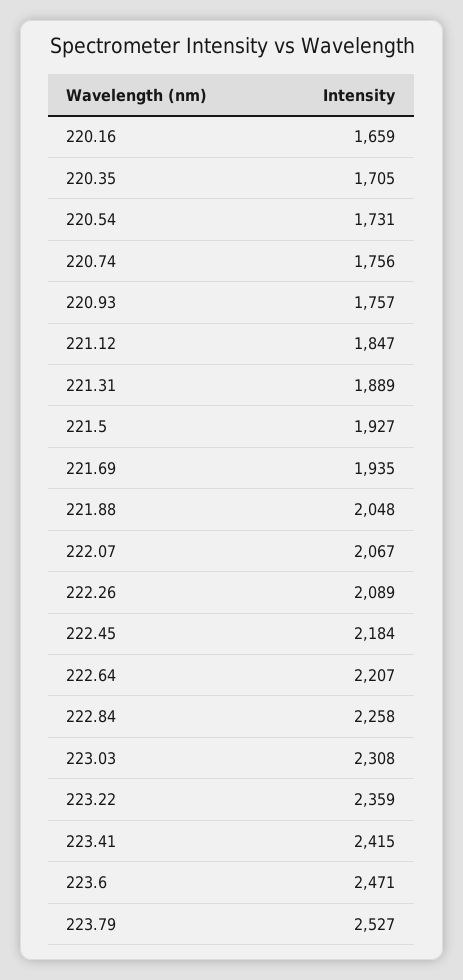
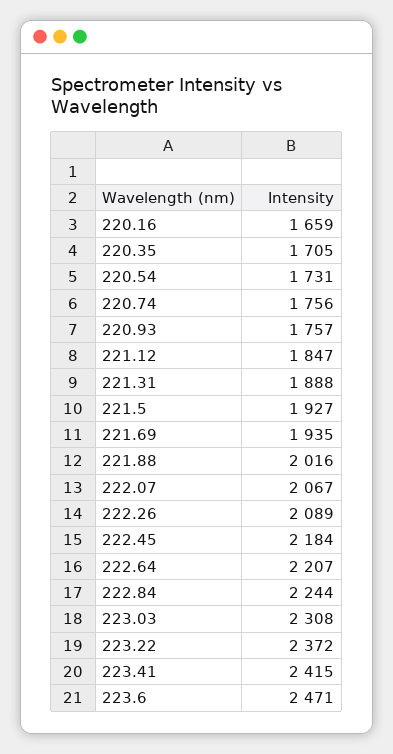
221.31: 1889 -> 1888
221.88: 2048 -> 2016
222.84: 2258 -> 2244
223.22: 2359 -> 2372
223.79: 2527 -> none

